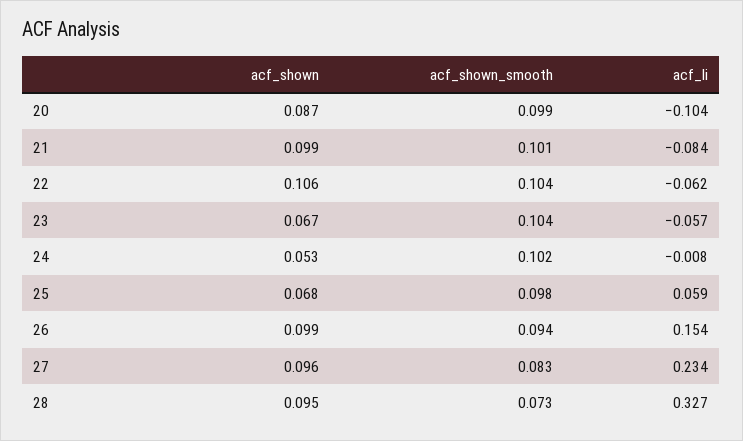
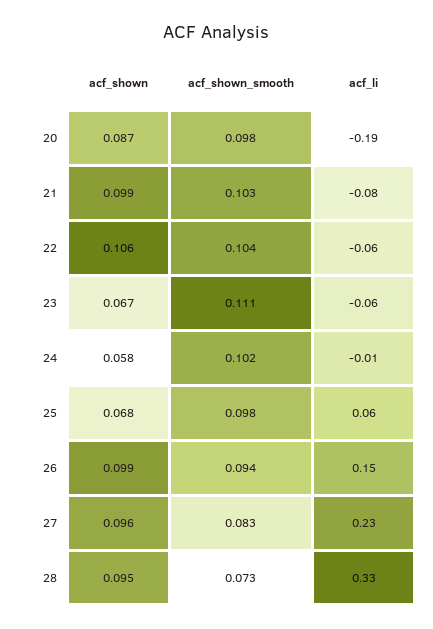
acf_shown_smooth, 20: 0.099 -> 0.098
acf_li, 20: -0.104 -> -0.19
acf_shown_smooth, 21: 0.101 -> 0.103
acf_shown_smooth, 23: 0.104 -> 0.111
acf_shown, 24: 0.053 -> 0.058

